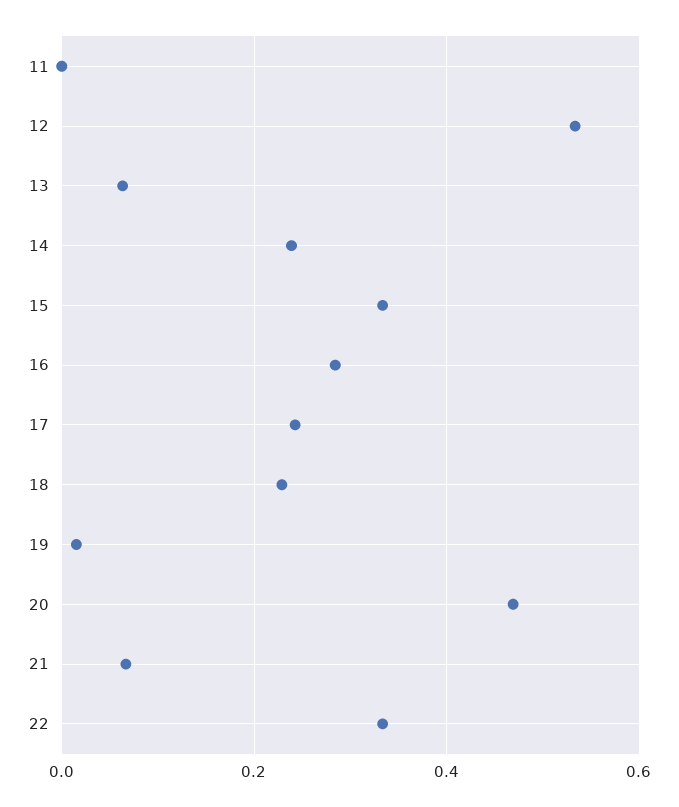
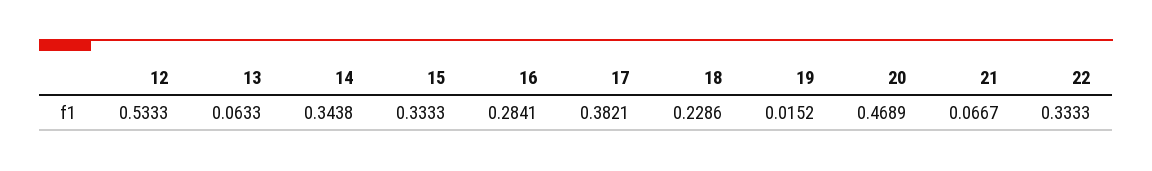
11: 0 -> none
14: 0.24 -> 0.3438
17: 0.24 -> 0.3821

